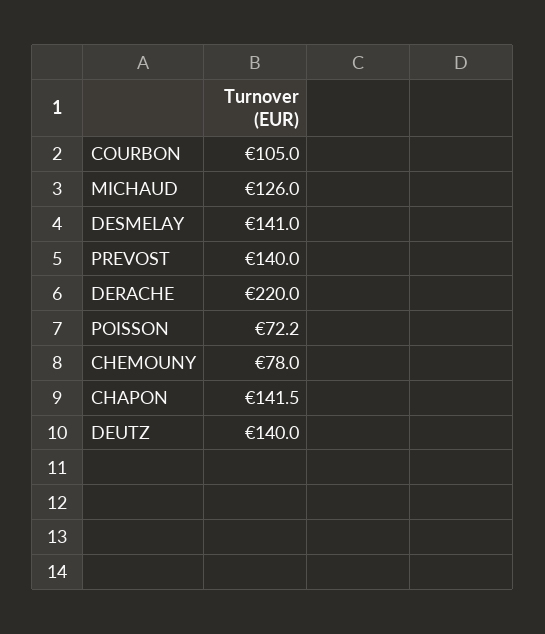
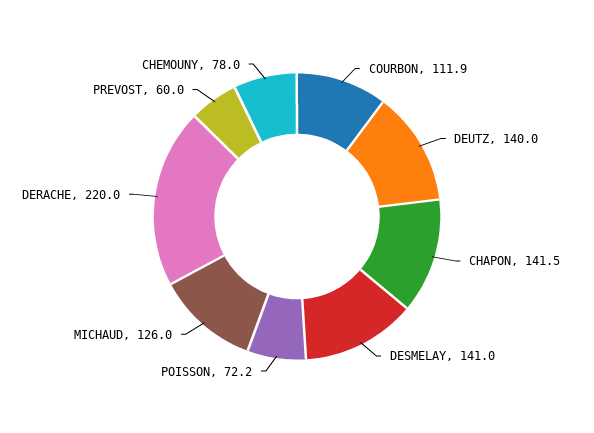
COURBON: 105 -> 111.9
PREVOST: 140 -> 60

